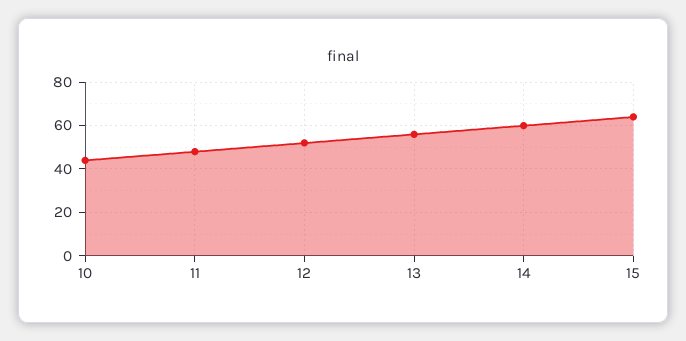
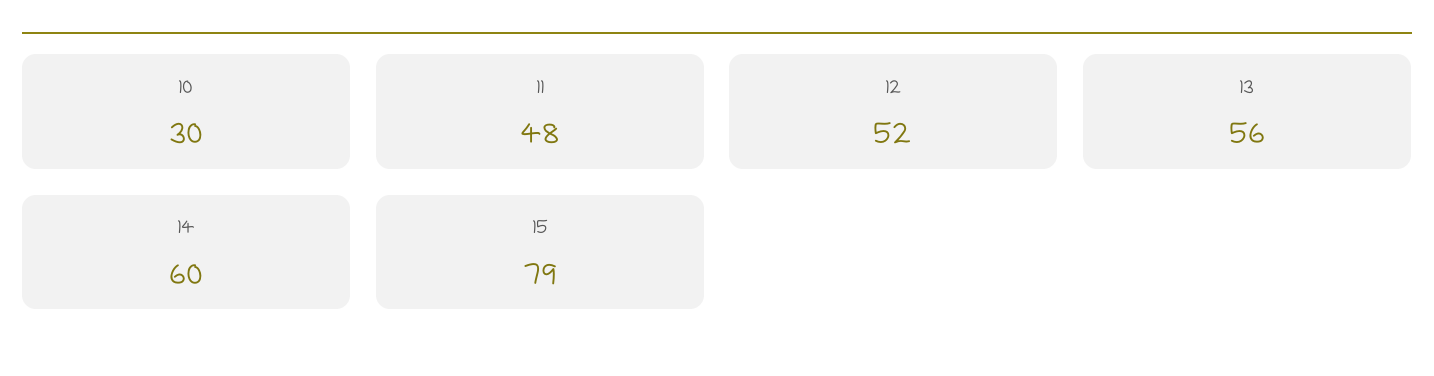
10: 45 -> 30
15: 65 -> 79

